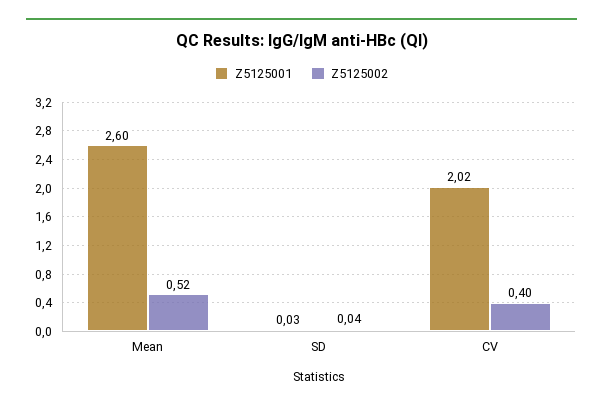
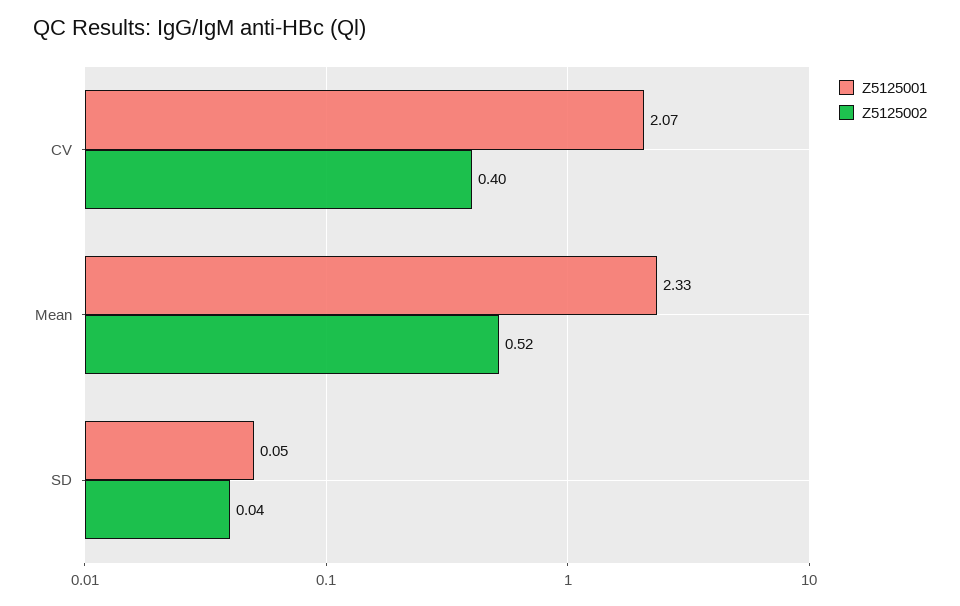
Z5125001, Mean: 2.6 -> 2.33
Z5125001, SD: 0.03 -> 0.05
Z5125001, CV: 2.02 -> 2.07

